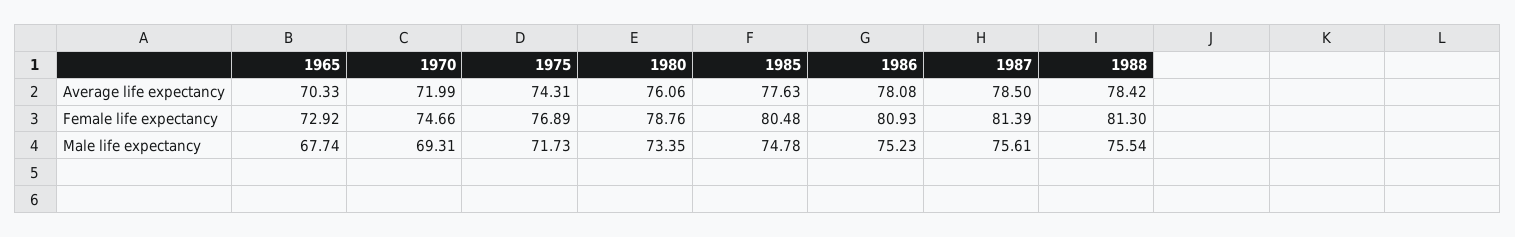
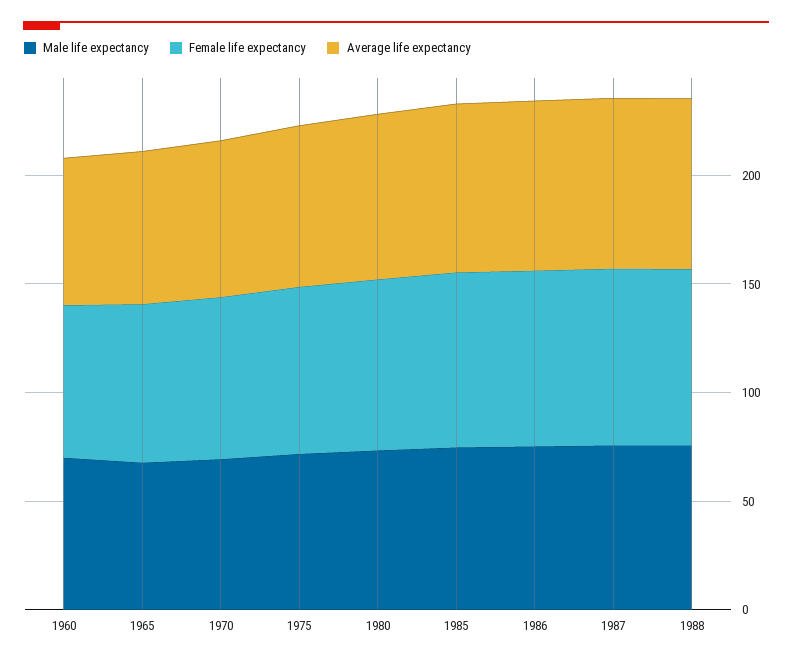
Male life expectancy, 1960: none -> 70
Female life expectancy, 1960: none -> 70
Average life expectancy, 1960: none -> 70

